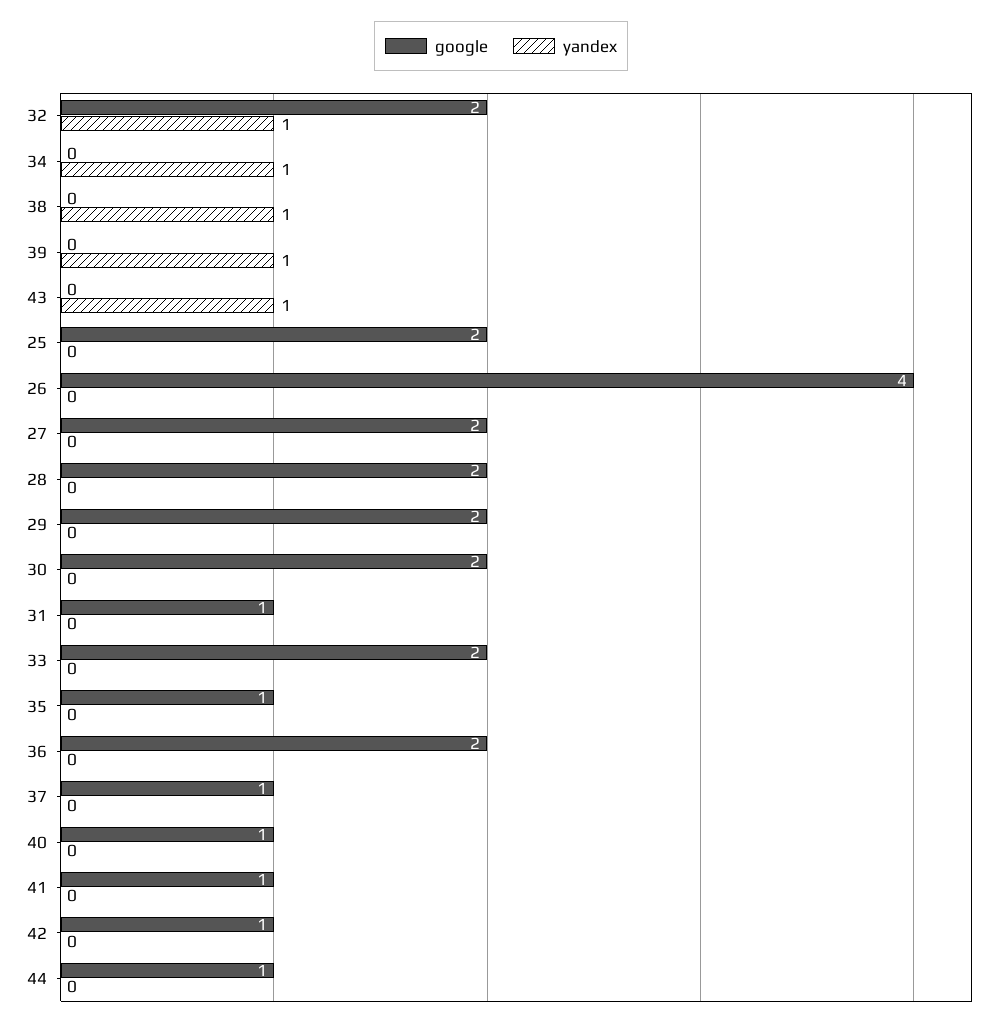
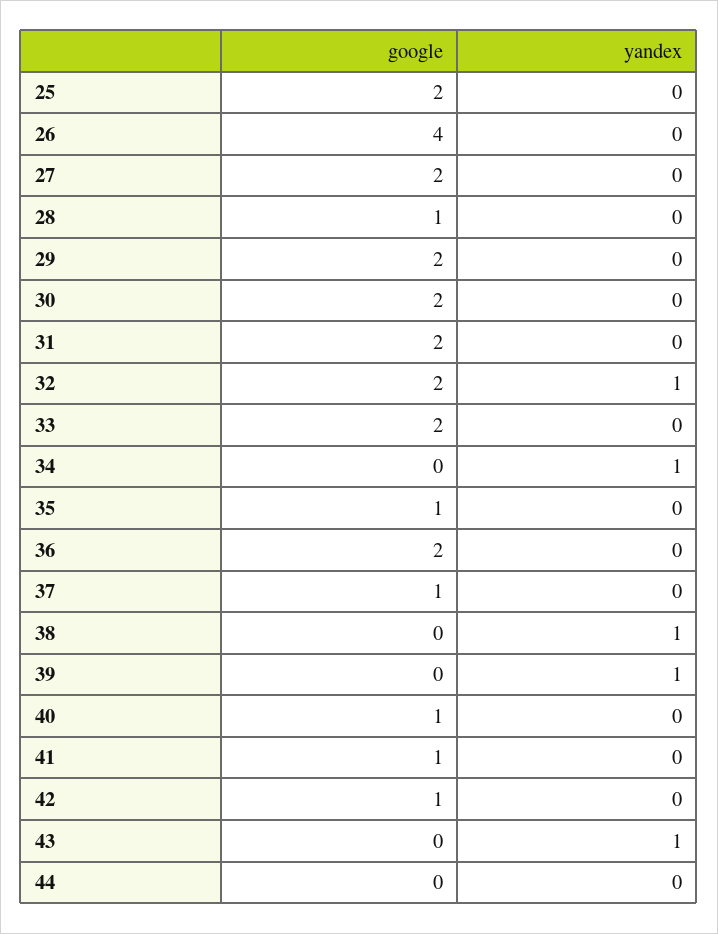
google, 28: 2 -> 1
google, 31: 1 -> 2
google, 44: 1 -> 0

